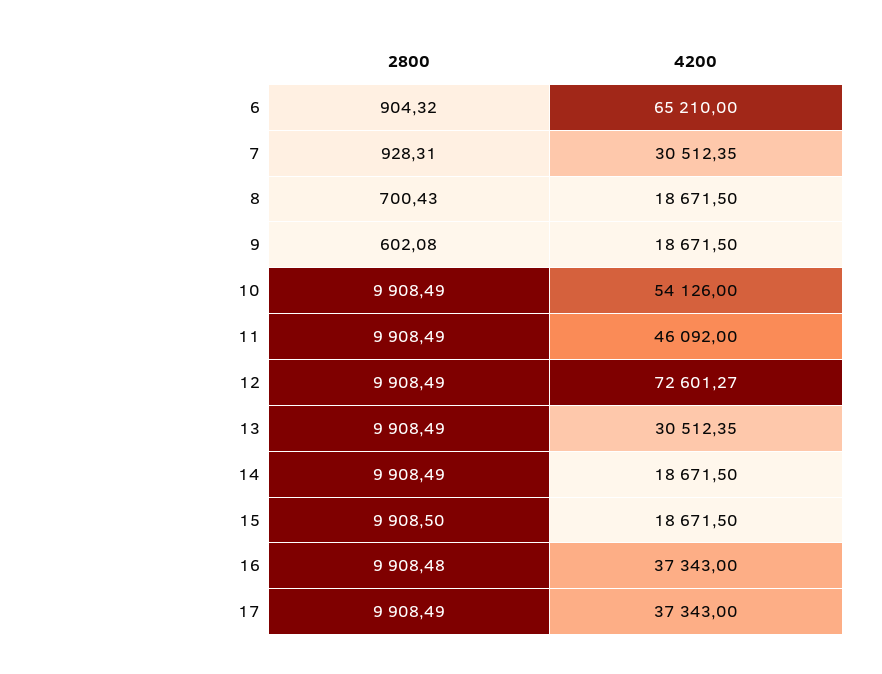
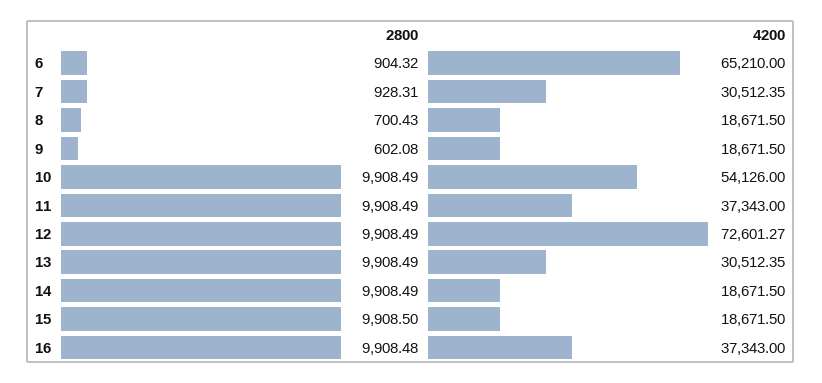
4200, 11: 46092 -> 37343
2800, 17: 9908.49 -> none
4200, 17: 37343 -> none

